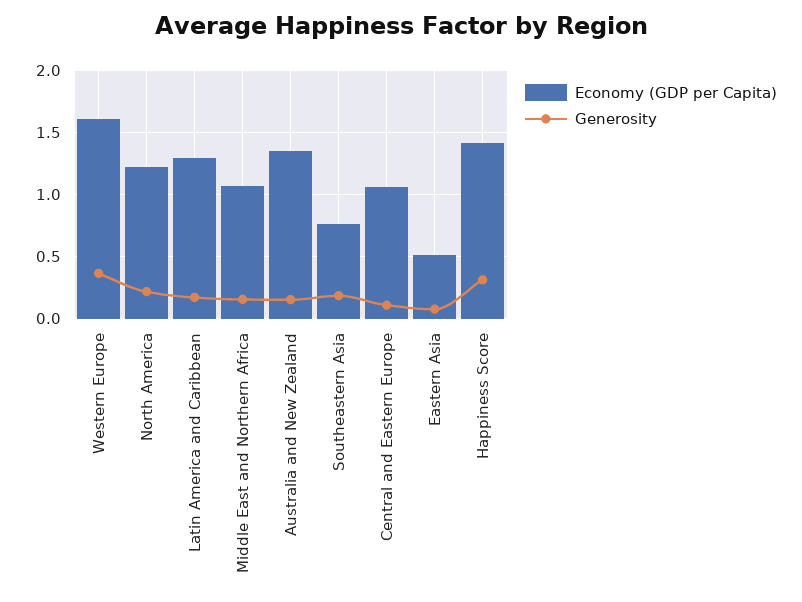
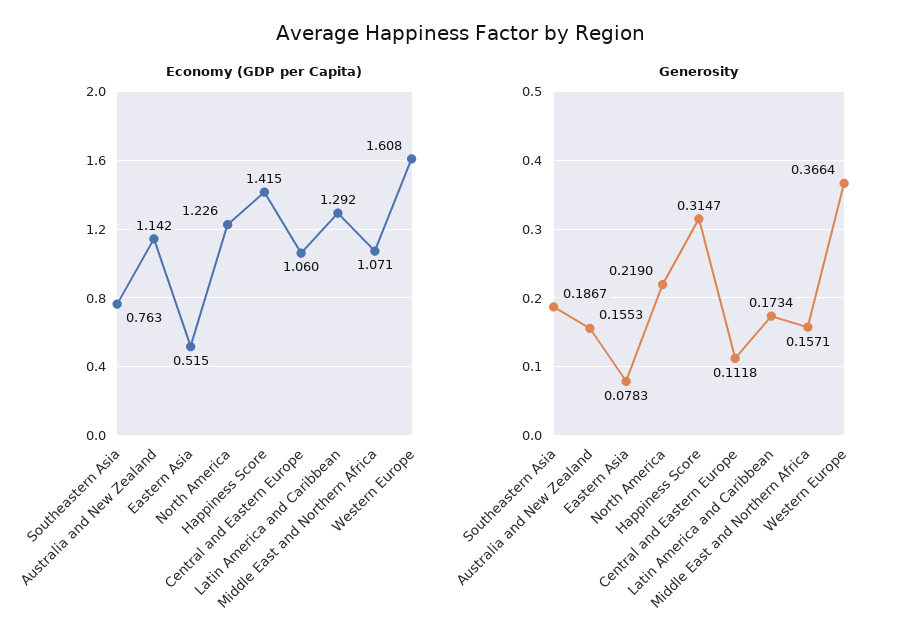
Economy (GDP per Capita), Australia and New Zealand: 1.35 -> 1.142

